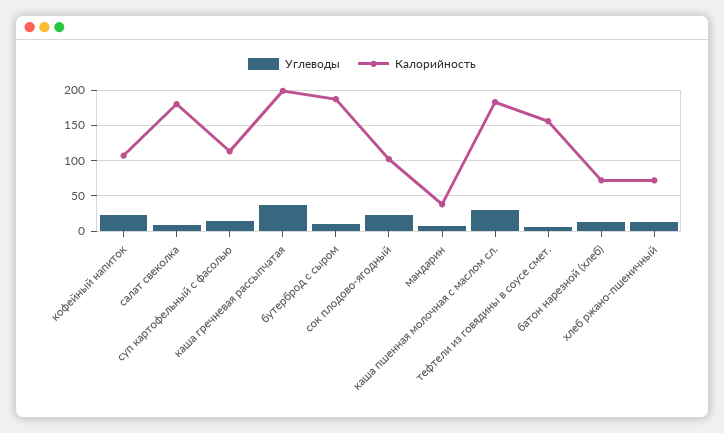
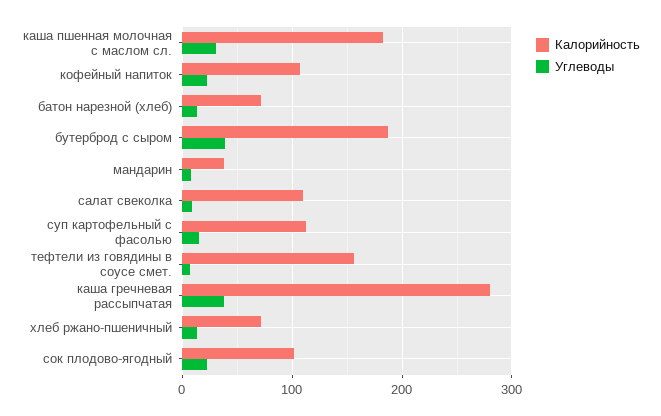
Калорийность, салат свеколка: 180 -> 110
Калорийность, каша гречневая рассыпчатая: 200 -> 280
Углеводы, бутерброд с сыром: 10 -> 40

